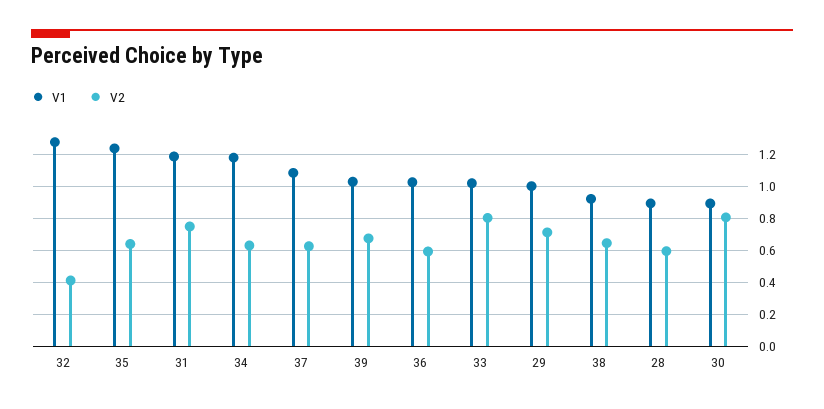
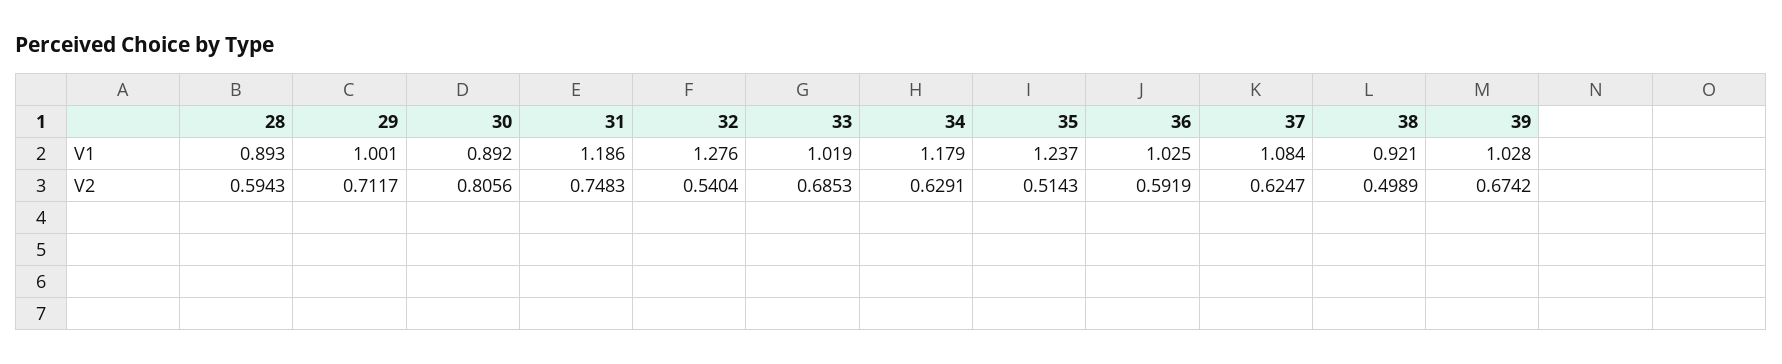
V2, 32: 0.4 -> 0.5404
V2, 35: 0.65 -> 0.5143
V2, 33: 0.8 -> 0.6853
V2, 38: 0.65 -> 0.4989

